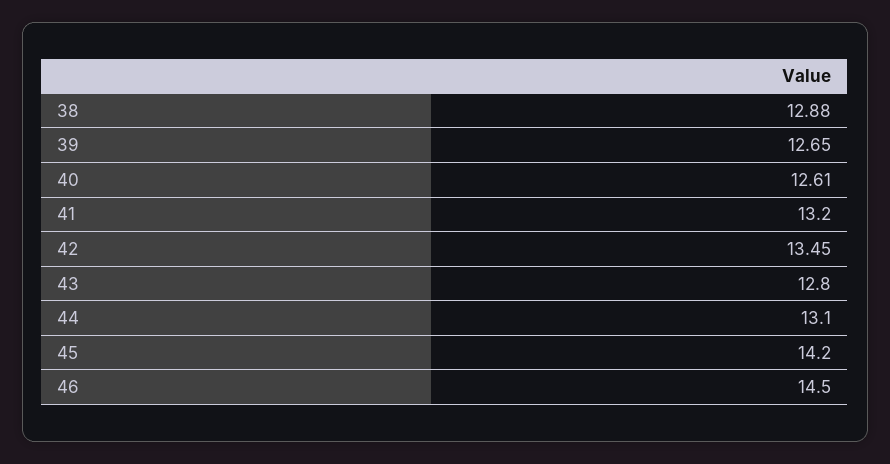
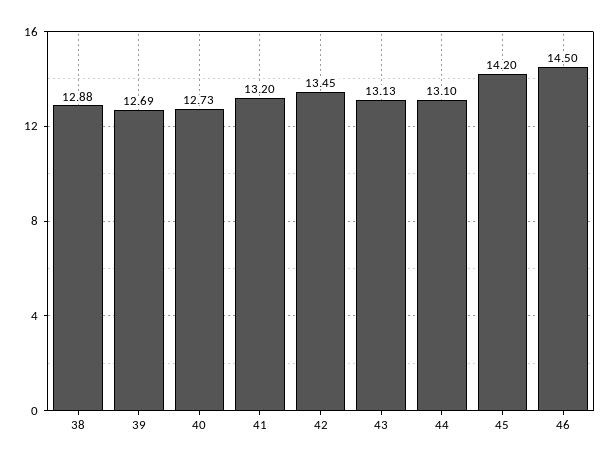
39: 12.65 -> 12.69
40: 12.61 -> 12.73
43: 12.8 -> 13.13

